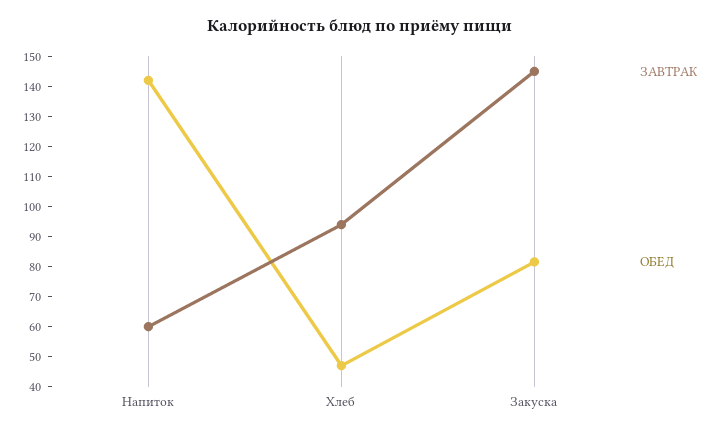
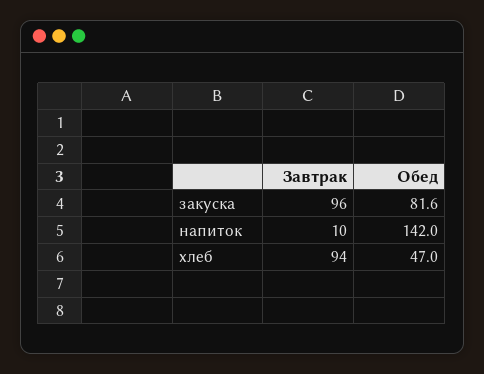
ЗАВТРАК, Напиток: 60 -> 10
ЗАВТРАК, Закуска: 145 -> 96

